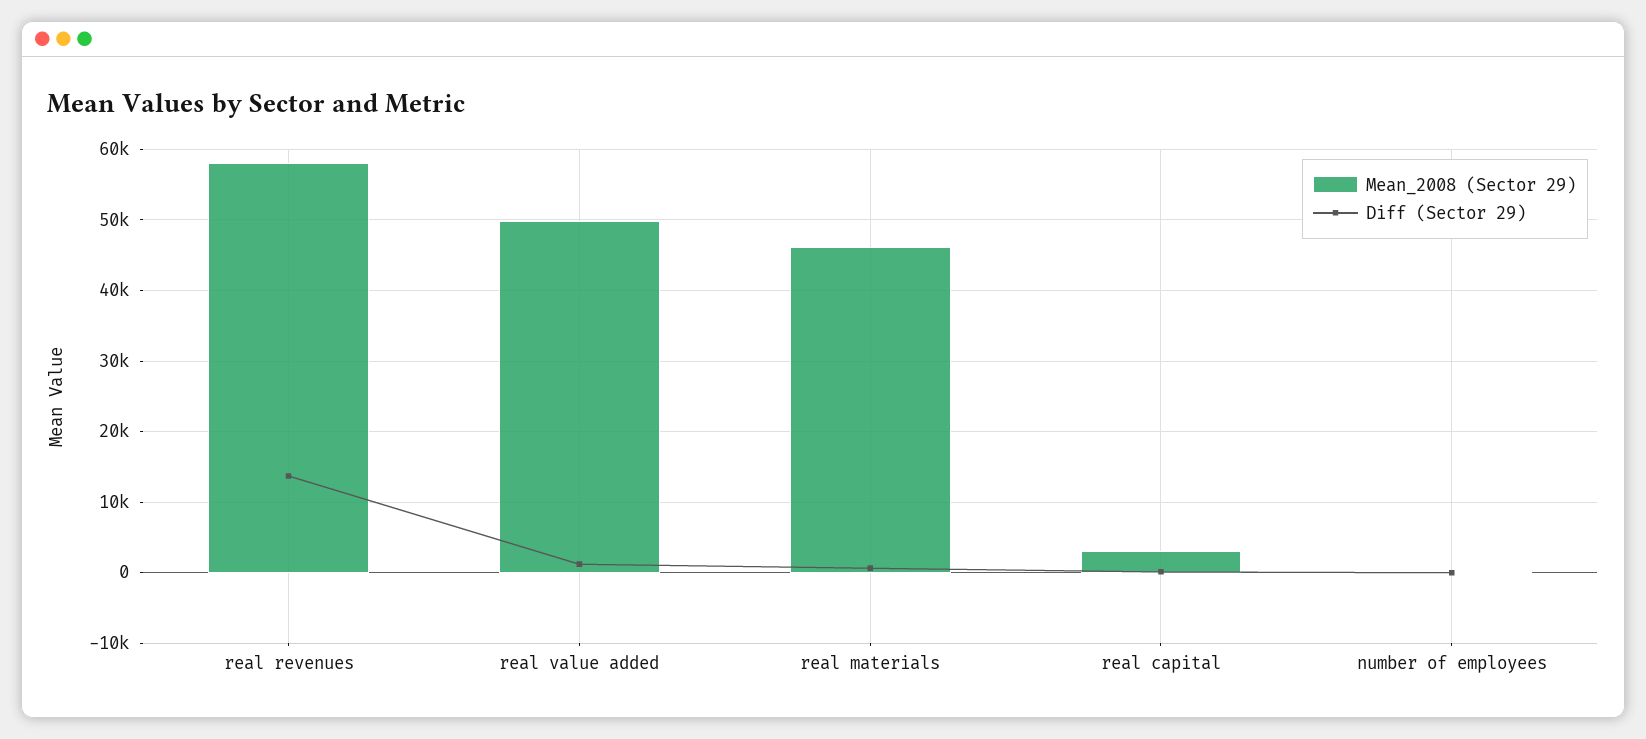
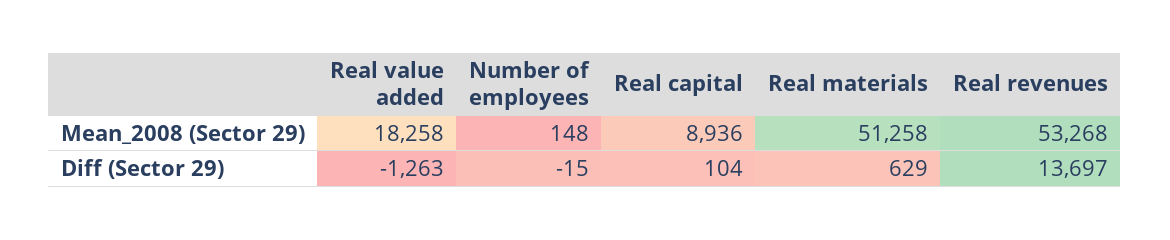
Mean_2008 (Sector 29), real revenues: 58000 -> 53268
Mean_2008 (Sector 29), real value added: 50000 -> 18258
Diff (Sector 29), real value added: 1000 -> -1263
Mean_2008 (Sector 29), real materials: 46000 -> 51258
Mean_2008 (Sector 29), real capital: 3000 -> 8936

